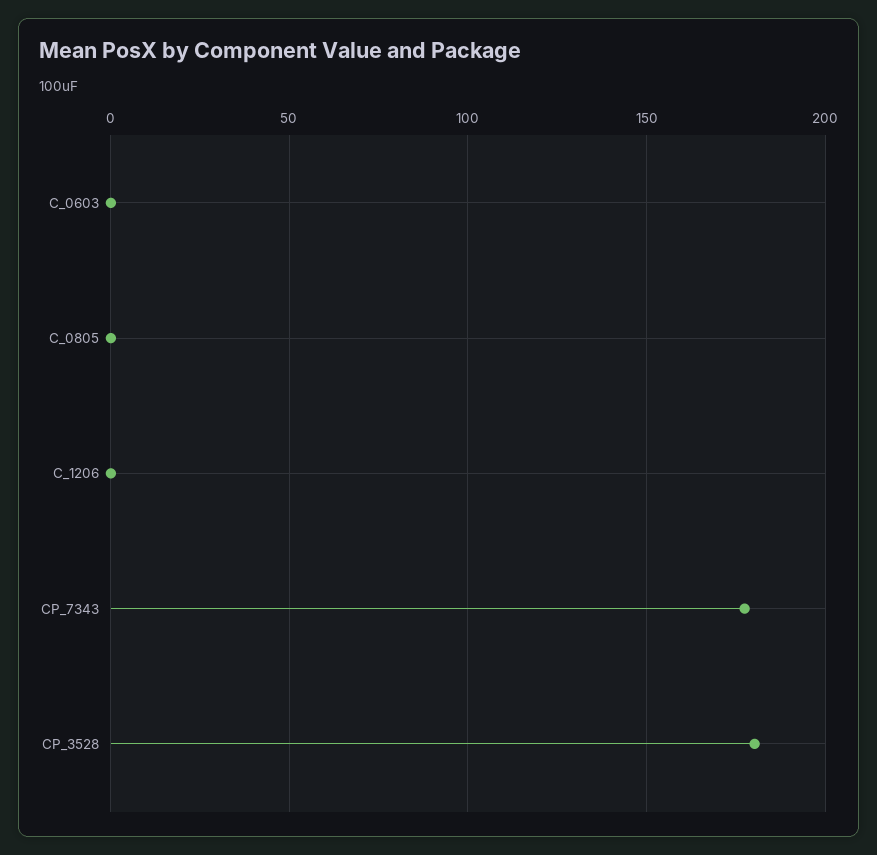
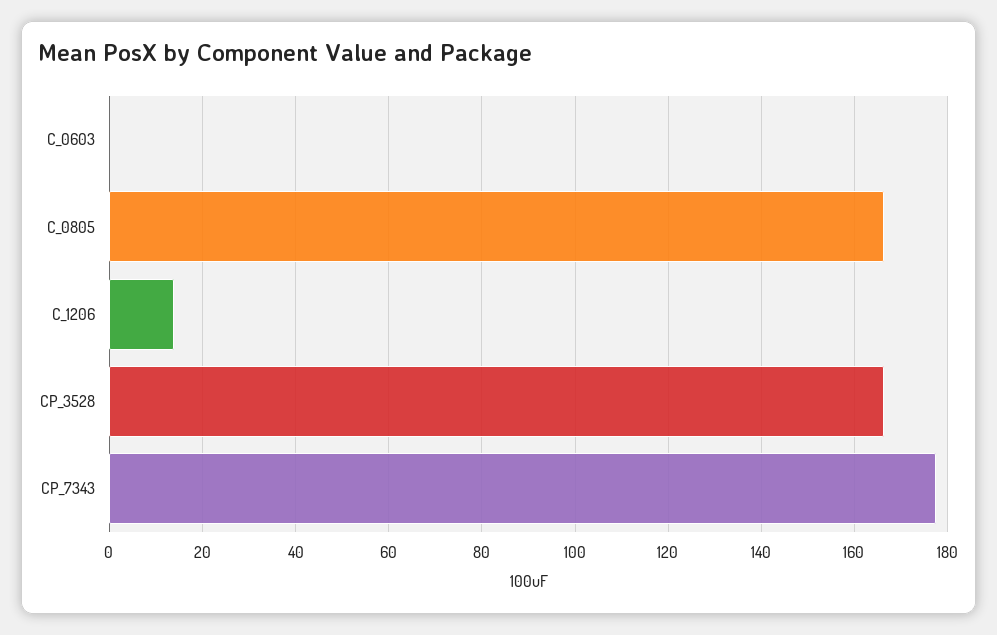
C_0805: 0 -> 166
C_1206: 0 -> 14
CP_3528: 180 -> 166

